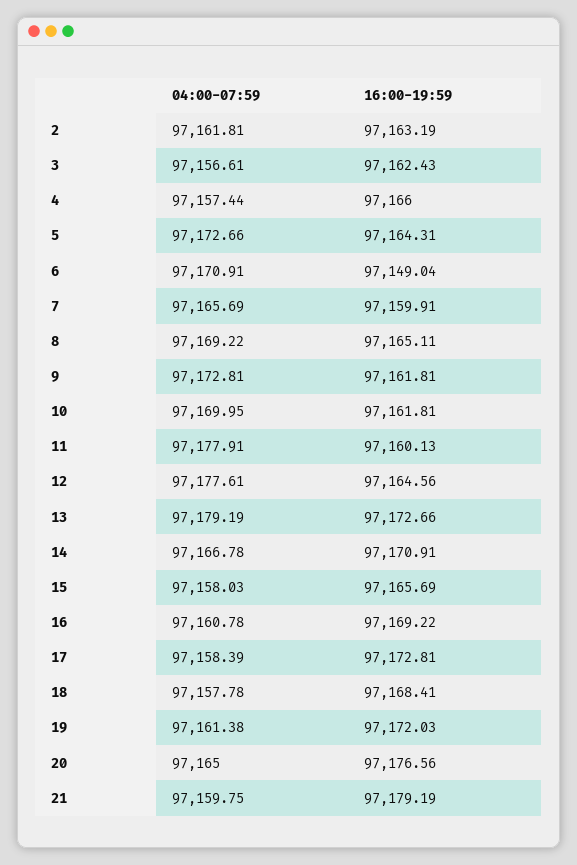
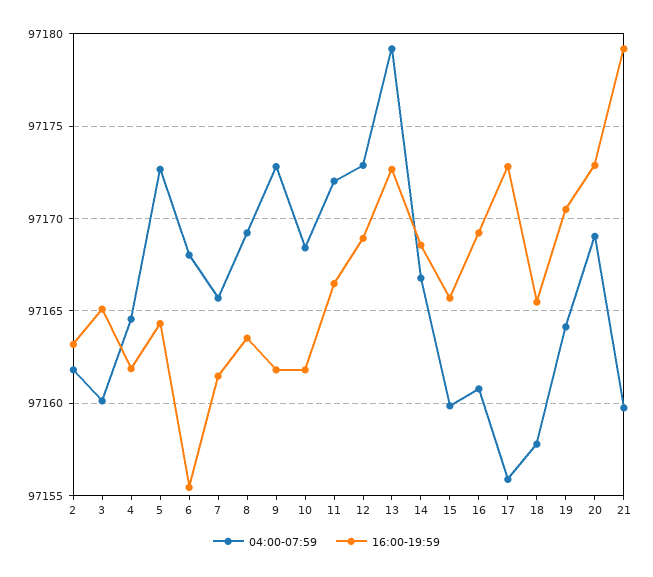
04:00-07:59, 3: 97156.61 -> 97160
16:00-19:59, 3: 97162.43 -> 97165
04:00-07:59, 4: 97157.44 -> 97164.5
16:00-19:59, 4: 97166 -> 97162
04:00-07:59, 6: 97170.91 -> 97168
16:00-19:59, 6: 97149.04 -> 97155.5
16:00-19:59, 7: 97159.91 -> 97161.5
16:00-19:59, 8: 97165.11 -> 97163.5
04:00-07:59, 10: 97169.95 -> 97168.5
04:00-07:59, 11: 97177.91 -> 97172
16:00-19:59, 11: 97160.13 -> 97166.5
04:00-07:59, 12: 97177.61 -> 97173
16:00-19:59, 12: 97164.56 -> 97169
16:00-19:59, 14: 97170.91 -> 97168.5
04:00-07:59, 15: 97158.03 -> 97160
04:00-07:59, 17: 97158.39 -> 97156
16:00-19:59, 18: 97168.41 -> 97165.5
04:00-07:59, 19: 97161.38 -> 97164
16:00-19:59, 19: 97172.03 -> 97170.5
04:00-07:59, 20: 97165 -> 97169
16:00-19:59, 20: 97176.56 -> 97173

